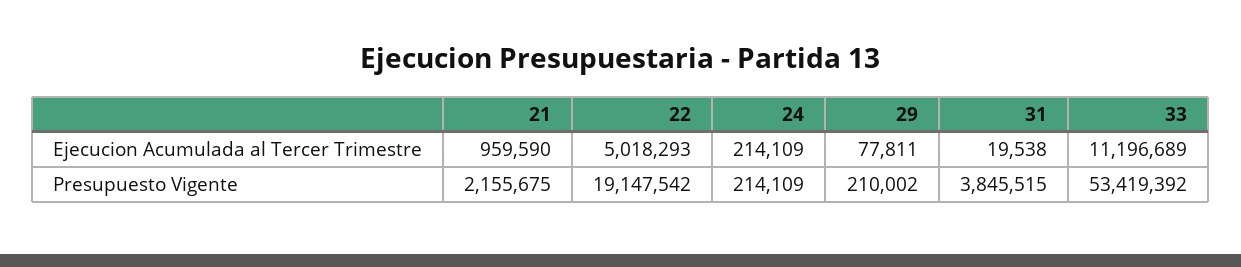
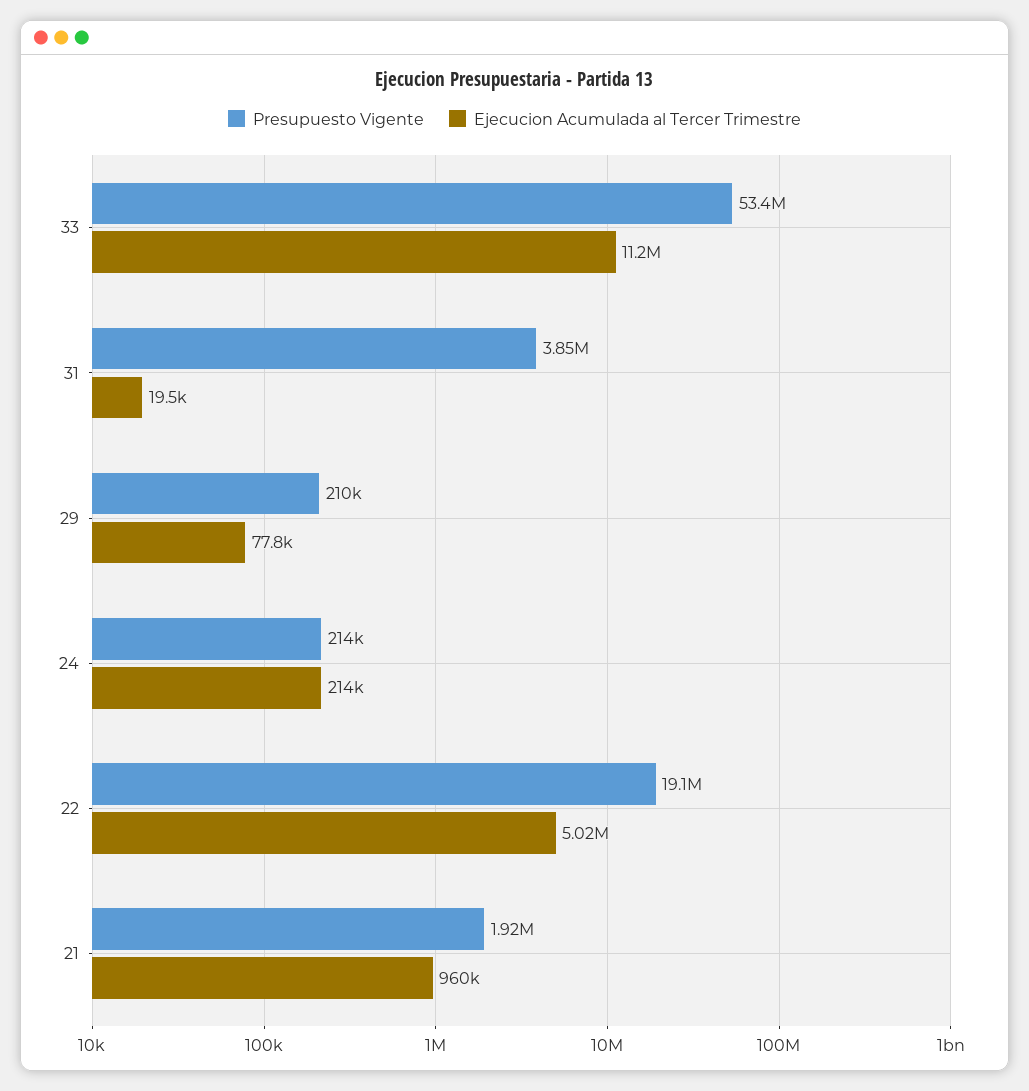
Presupuesto Vigente, 21: 2155675 -> 1920000

